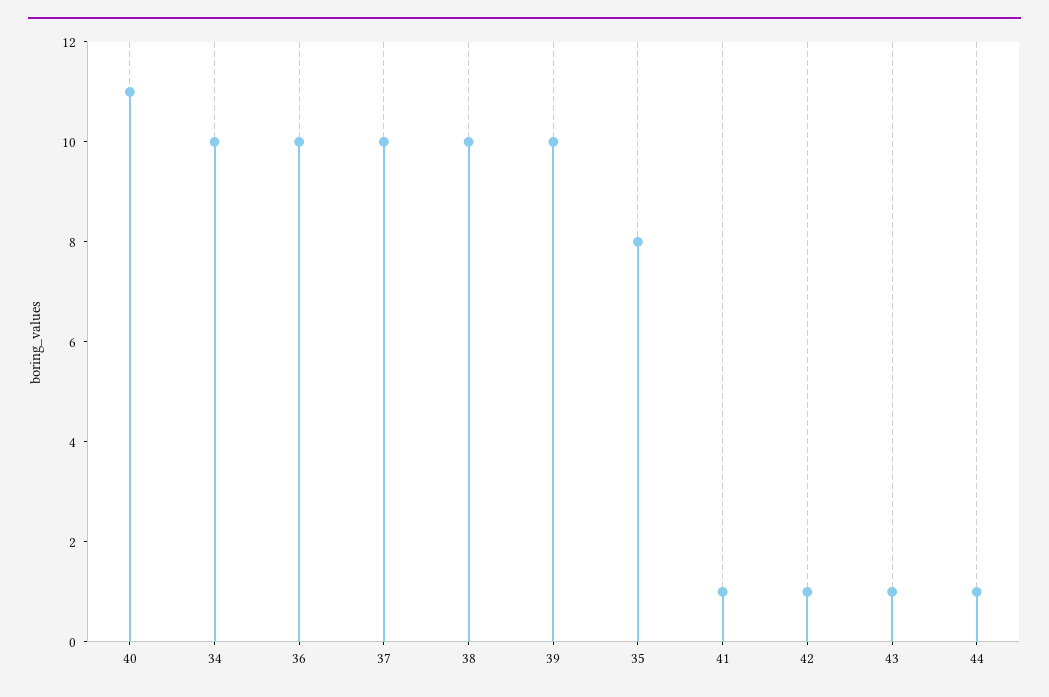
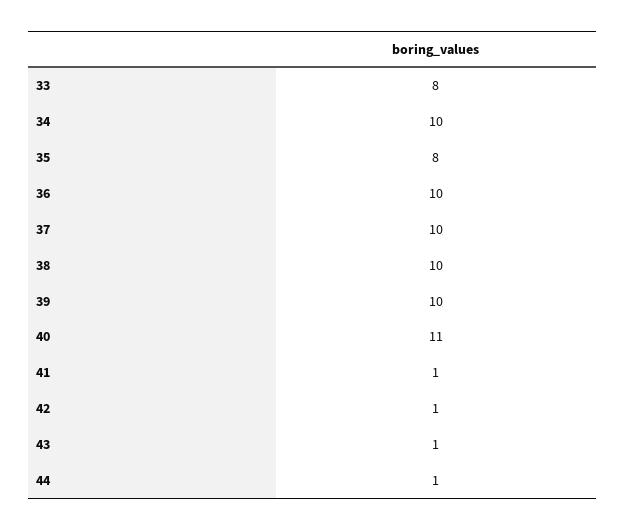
33: none -> 8

